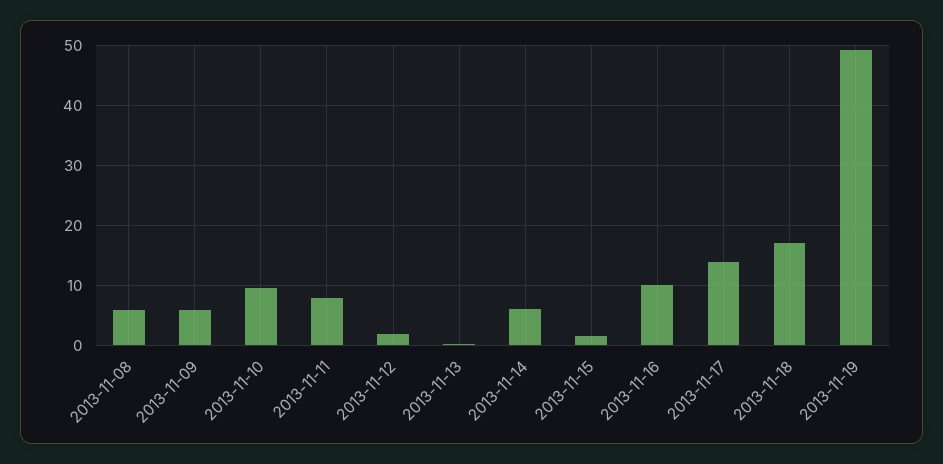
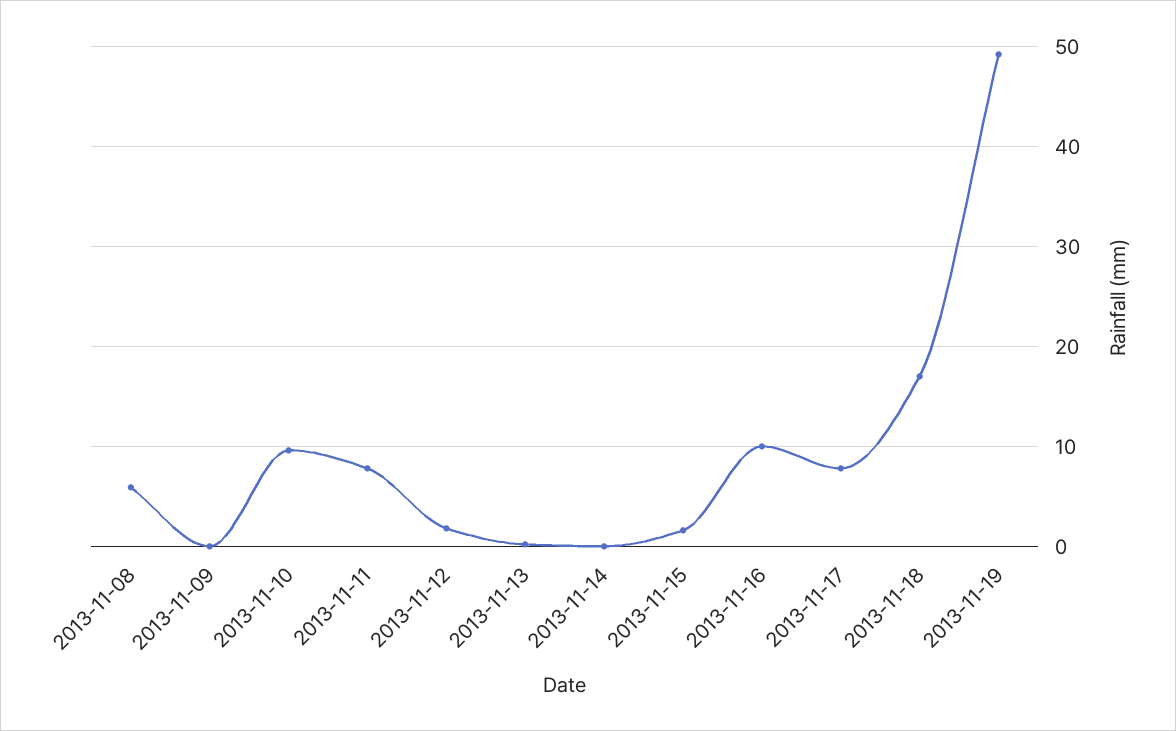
2013-11-09: 6 -> 0
2013-11-14: 6 -> 0
2013-11-17: 14 -> 8

